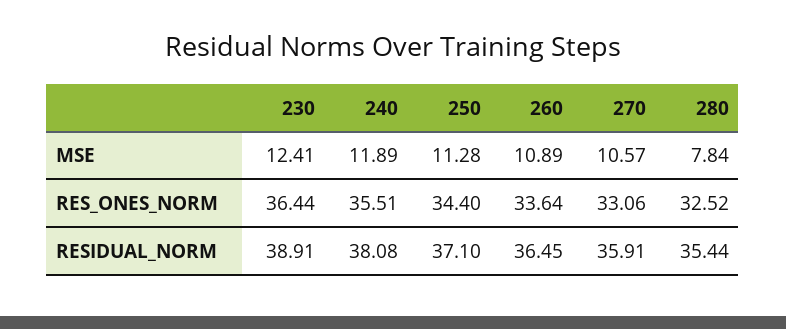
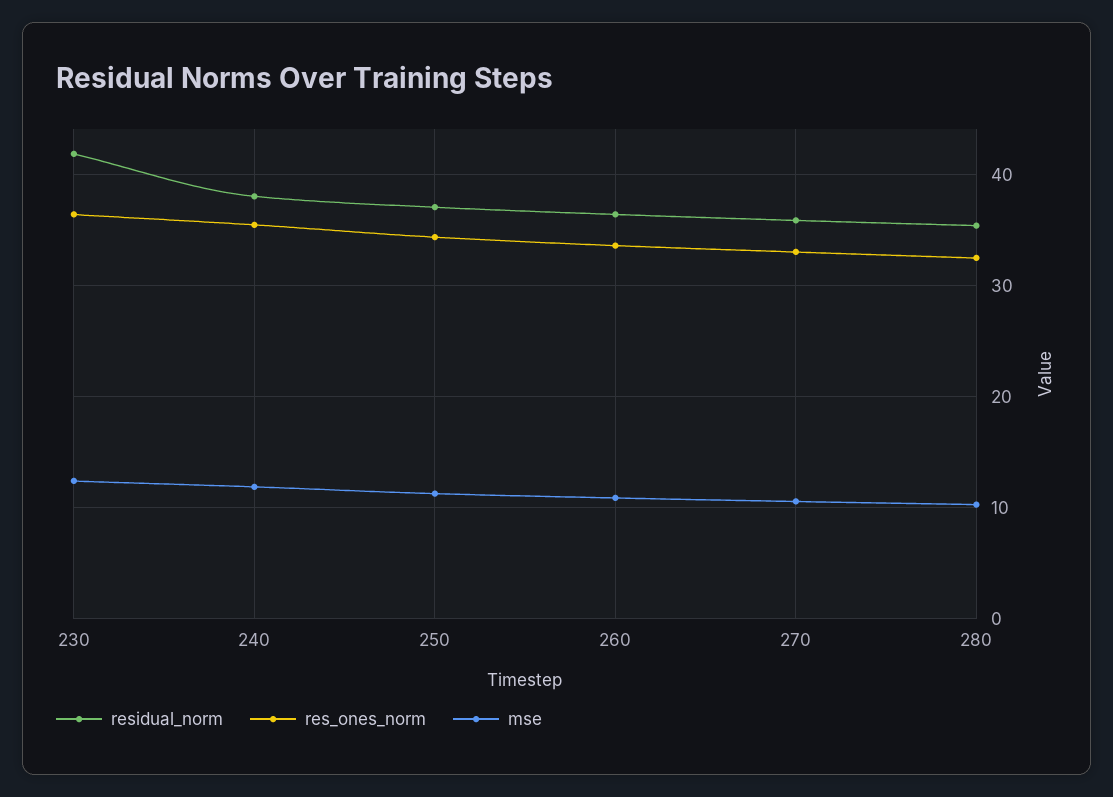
MSE, 280: 7.84 -> 10
RESIDUAL_NORM, 230: 38.91 -> 42

